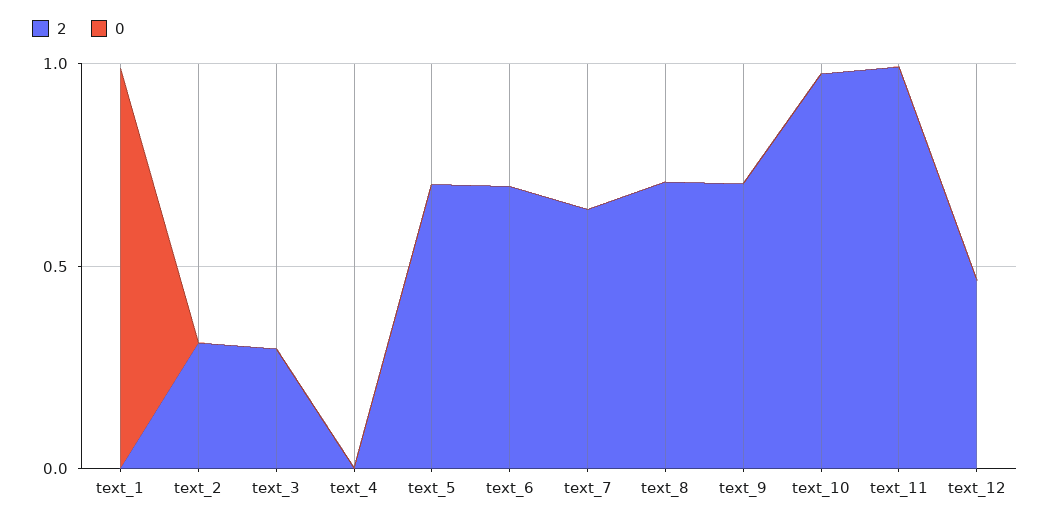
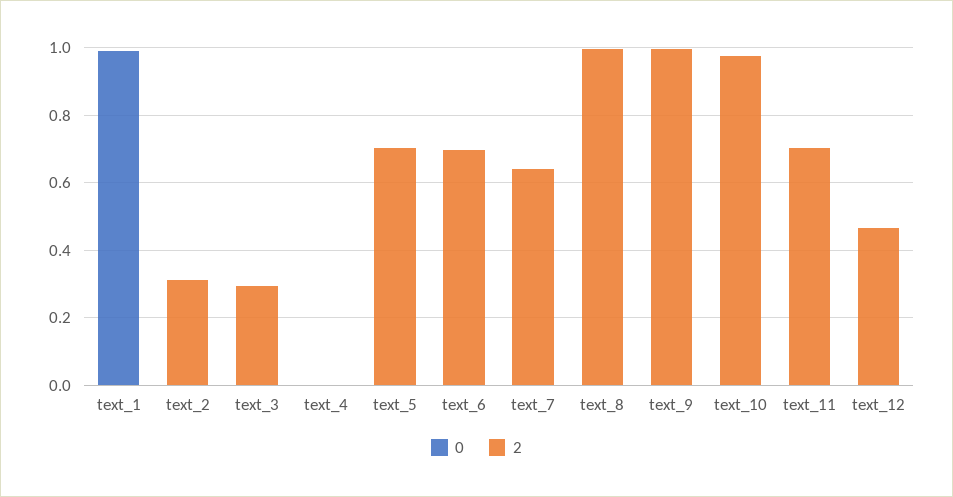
2, text_8: 0.7 -> 1
2, text_9: 0.7 -> 1
2, text_11: 1 -> 0.7

